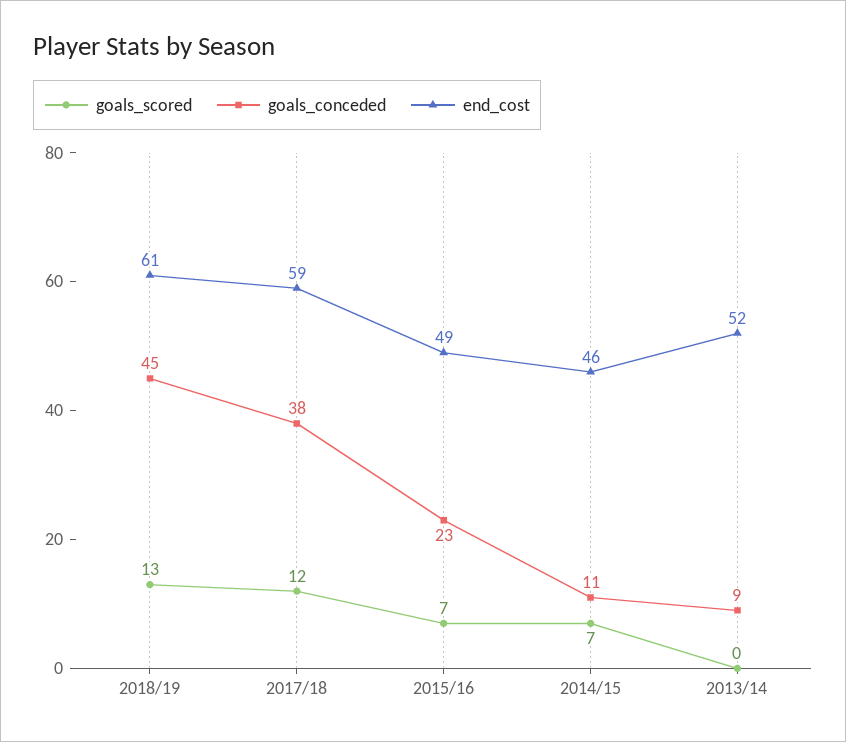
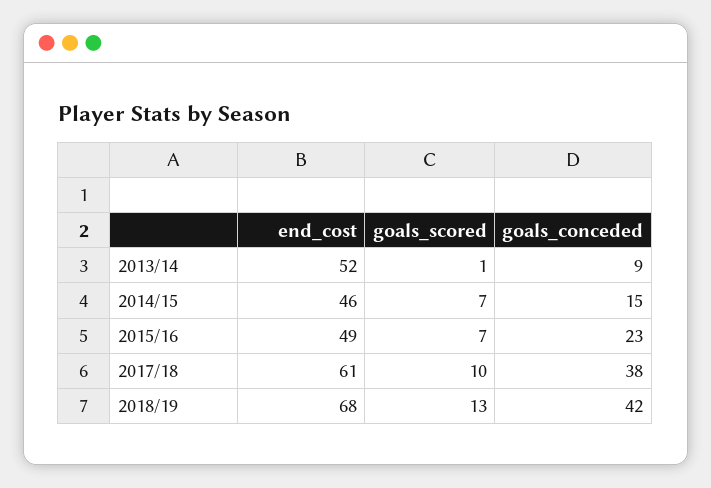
goals_conceded, 2018/19: 45 -> 42
end_cost, 2018/19: 61 -> 68
goals_scored, 2017/18: 12 -> 10
end_cost, 2017/18: 59 -> 61
goals_conceded, 2014/15: 11 -> 15
goals_scored, 2013/14: 0 -> 1

